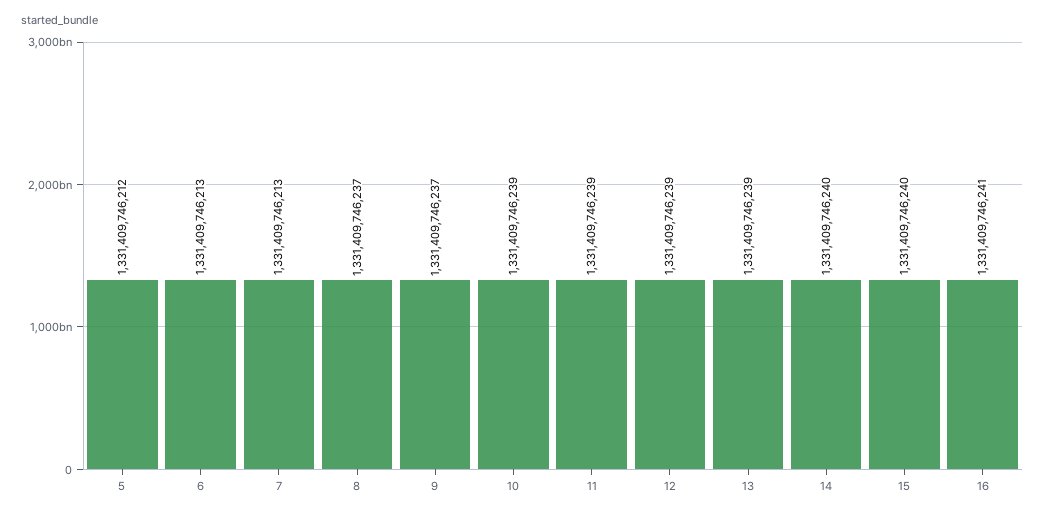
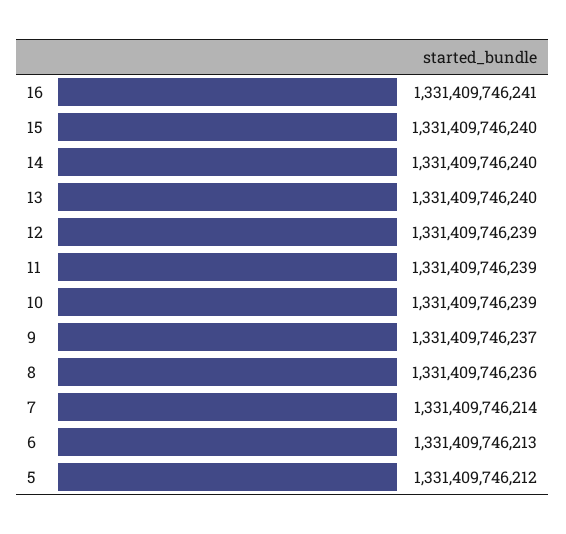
7: 1331409746213 -> 1331409746214
8: 1331409746237 -> 1331409746236
13: 1331409746239 -> 1331409746240

